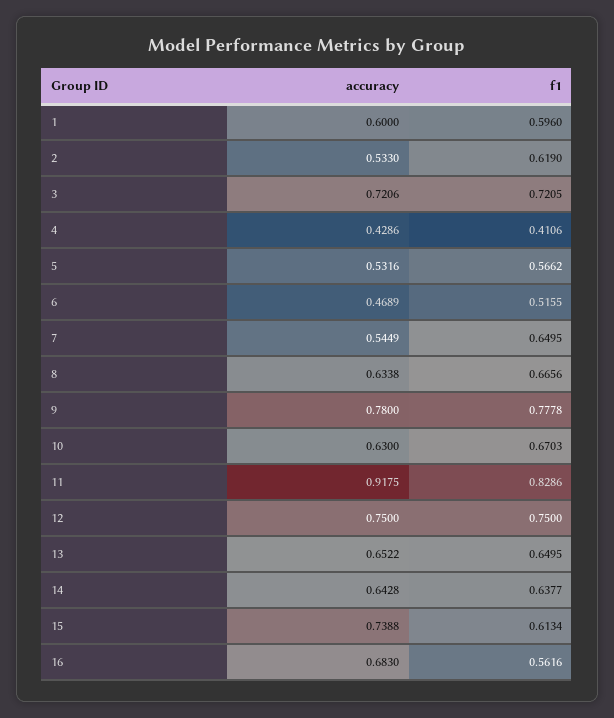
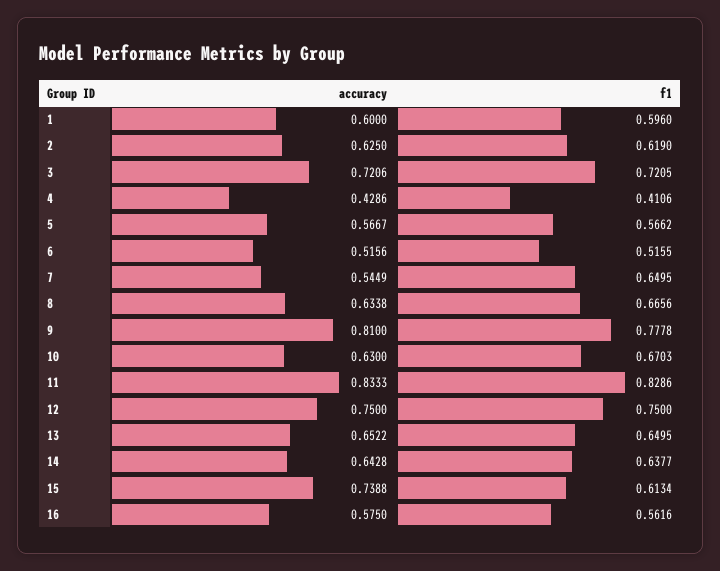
accuracy, 2: 0.533 -> 0.625
accuracy, 5: 0.5316 -> 0.5667
accuracy, 6: 0.4689 -> 0.5156
accuracy, 9: 0.78 -> 0.81
accuracy, 11: 0.9175 -> 0.8333
accuracy, 16: 0.683 -> 0.575

